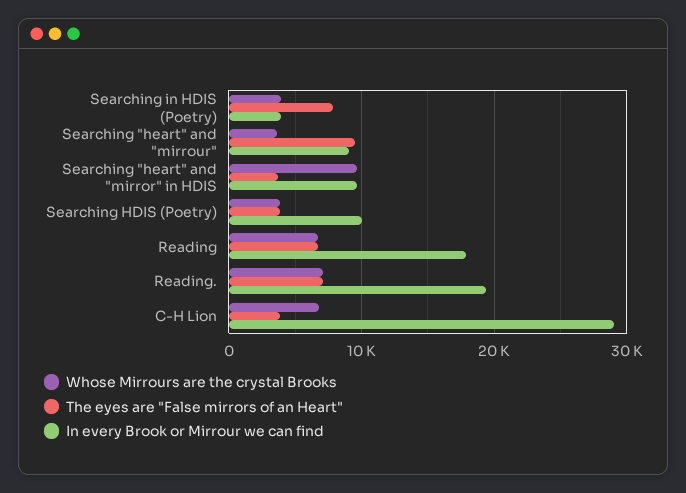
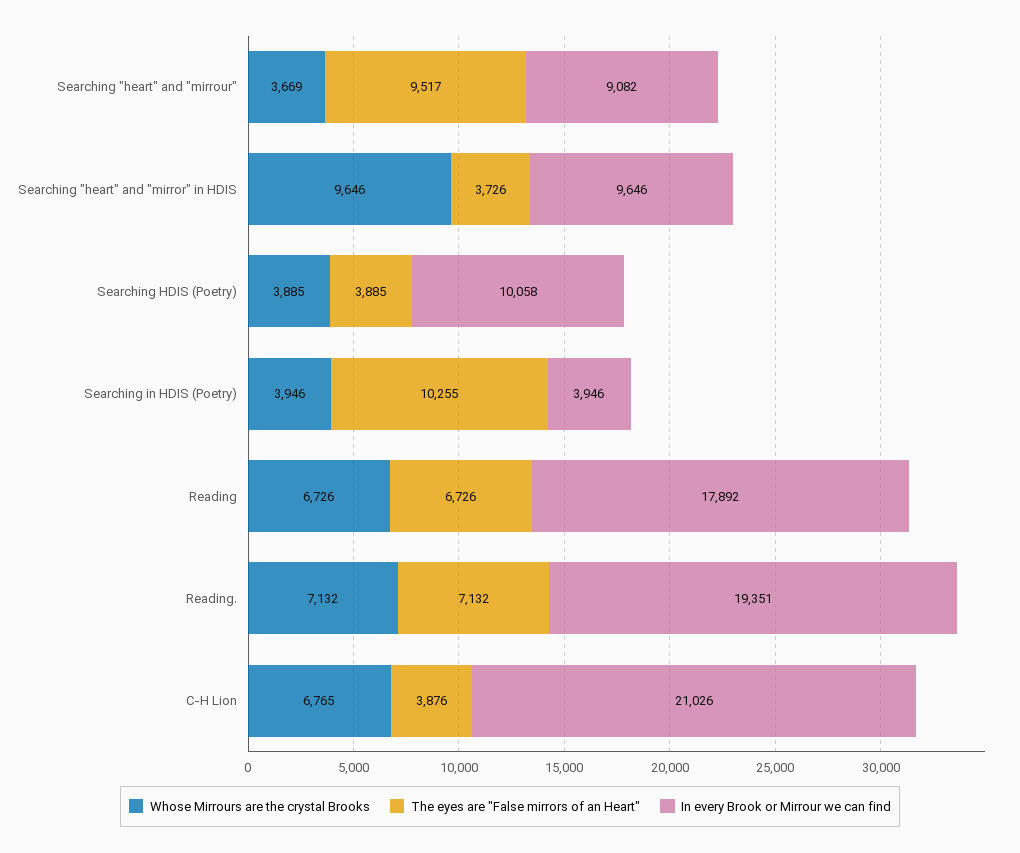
The eyes are "False mirrors of an Heart", Searching in HDIS (Poetry): 8000 -> 10255
In every Brook or Mirrour we can find, C-H Lion: 29000 -> 21026

